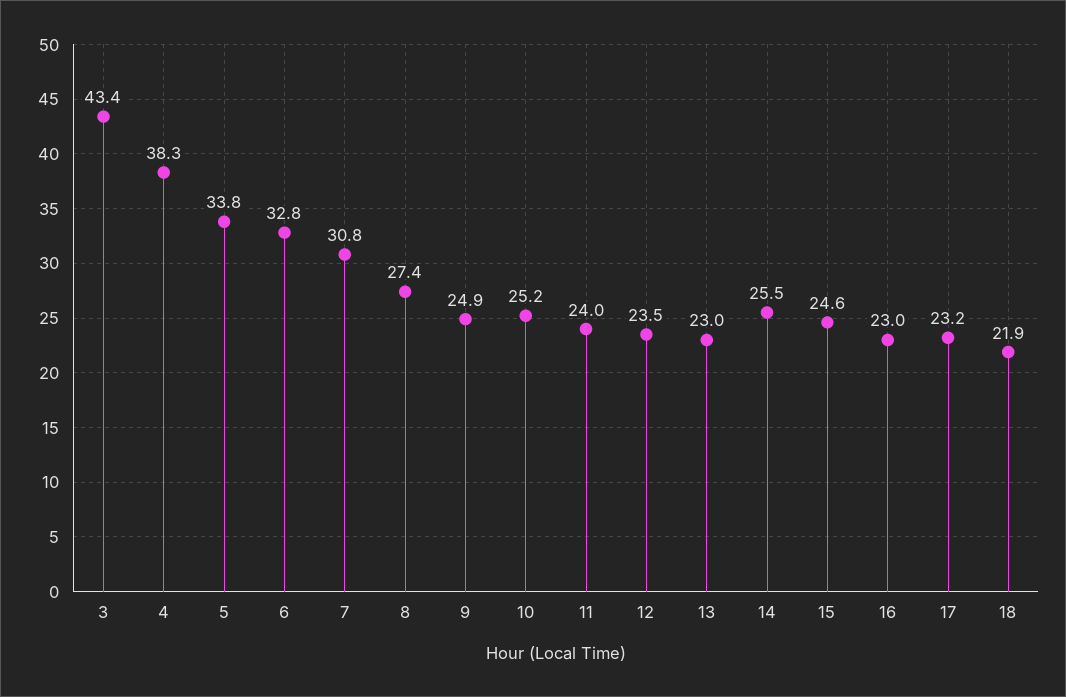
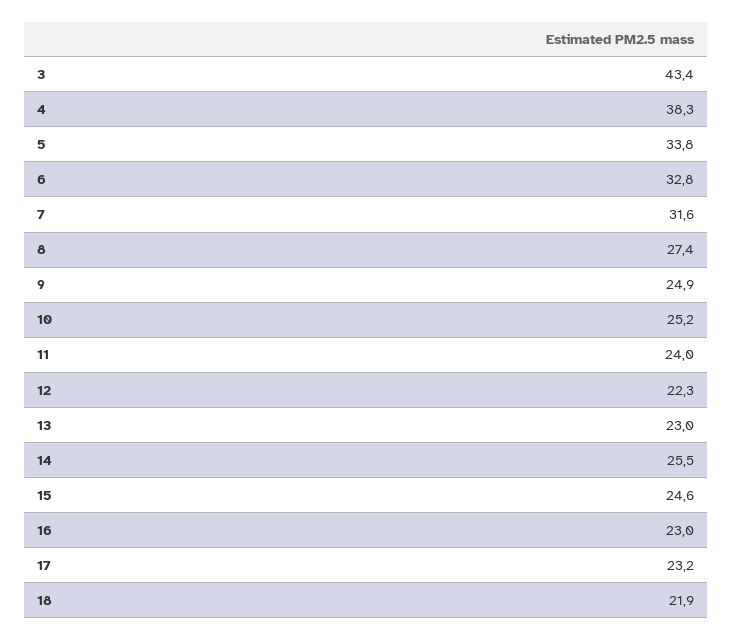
7: 30.8 -> 31.6
12: 23.5 -> 22.3

